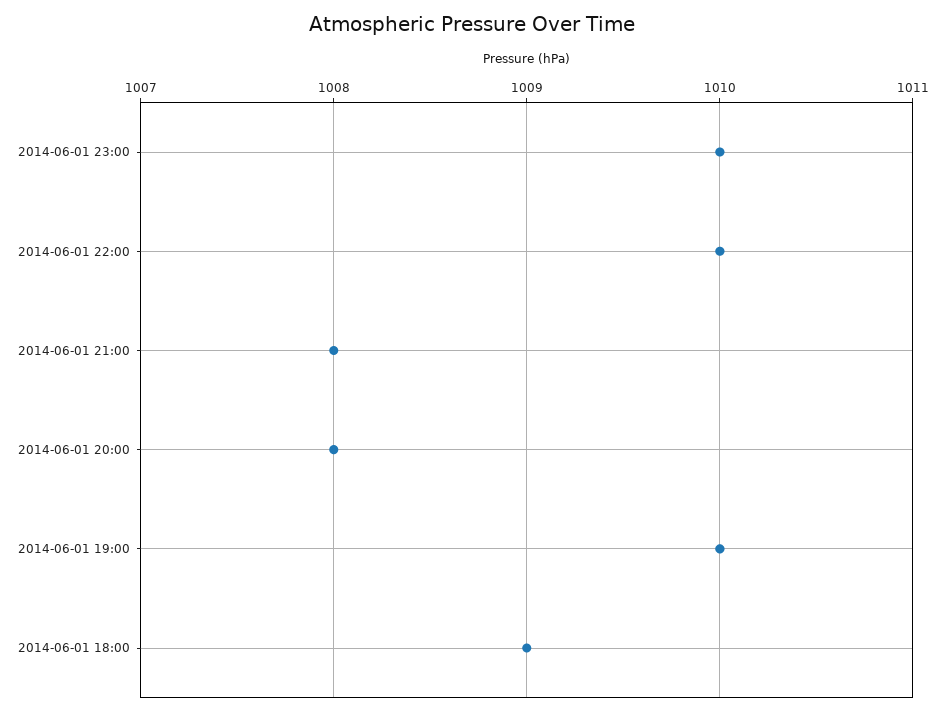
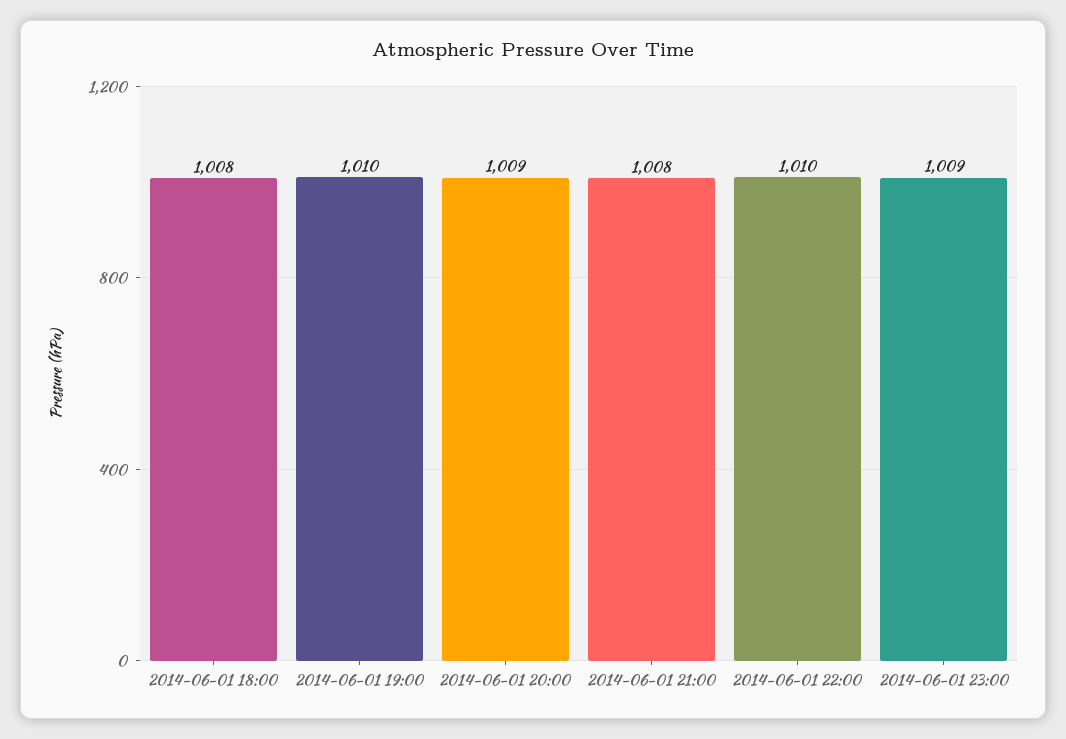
2014-06-01 23:00: 1010 -> 1009
2014-06-01 20:00: 1008 -> 1009
2014-06-01 18:00: 1009 -> 1008

